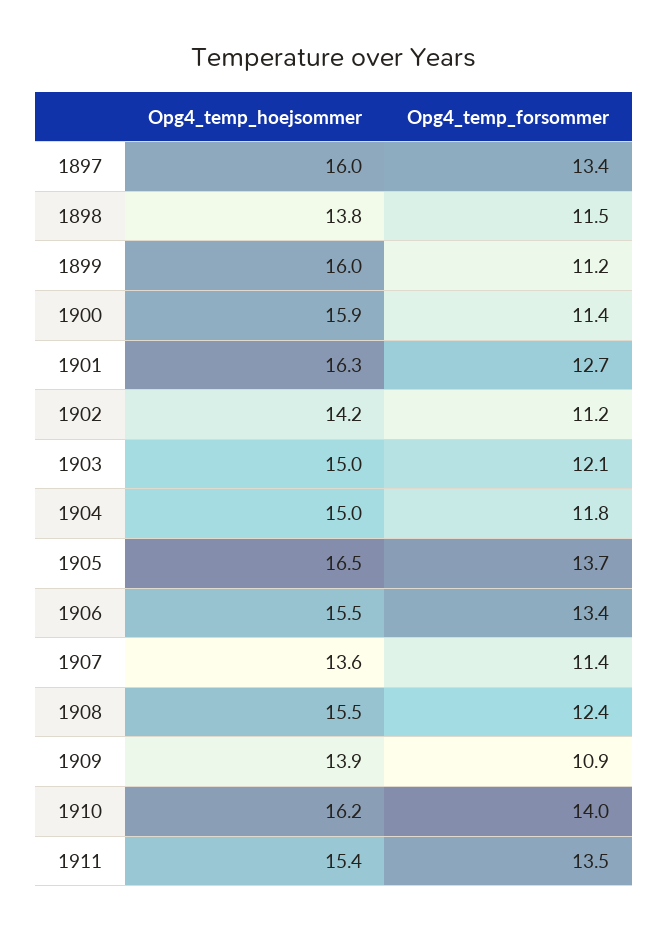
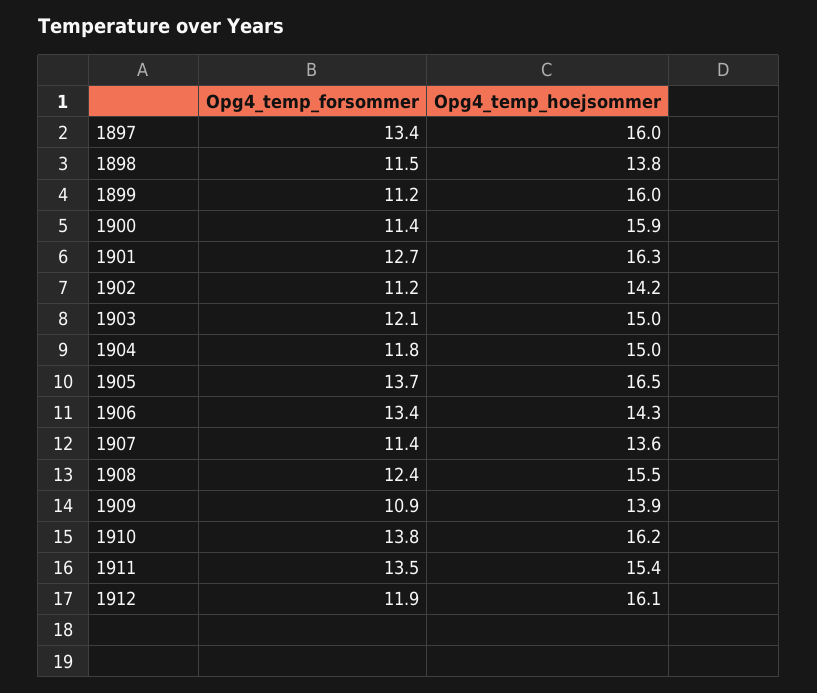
Opg4_temp_hoejsommer, 1906: 15.5 -> 14.3
Opg4_temp_forsommer, 1910: 14 -> 13.8
Opg4_temp_forsommer, 1912: none -> 11.9
Opg4_temp_hoejsommer, 1912: none -> 16.1

